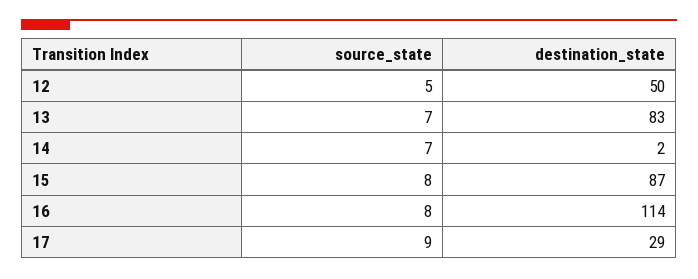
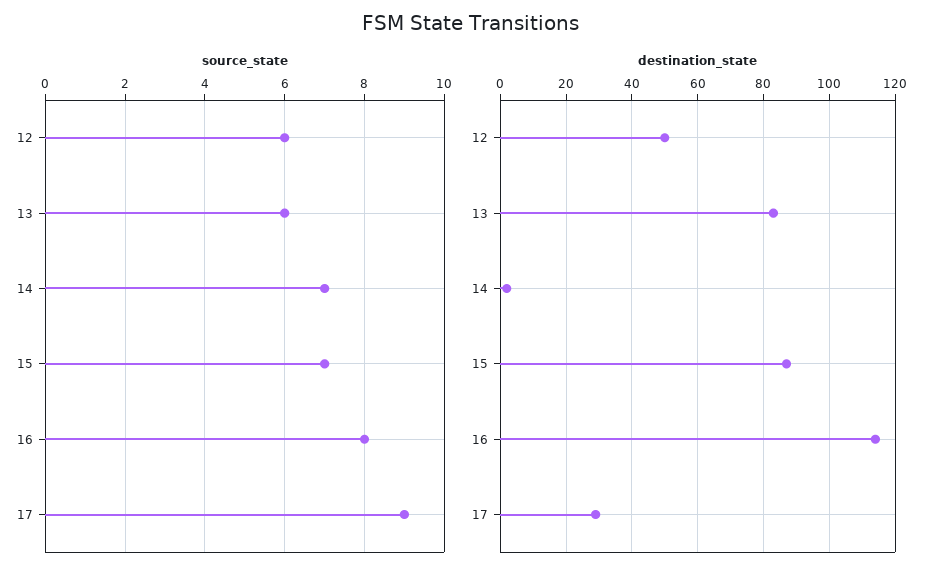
source_state, 12: 5 -> 6
source_state, 13: 7 -> 6
source_state, 15: 8 -> 7

